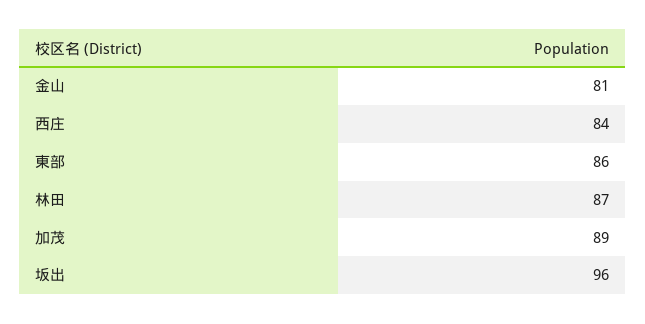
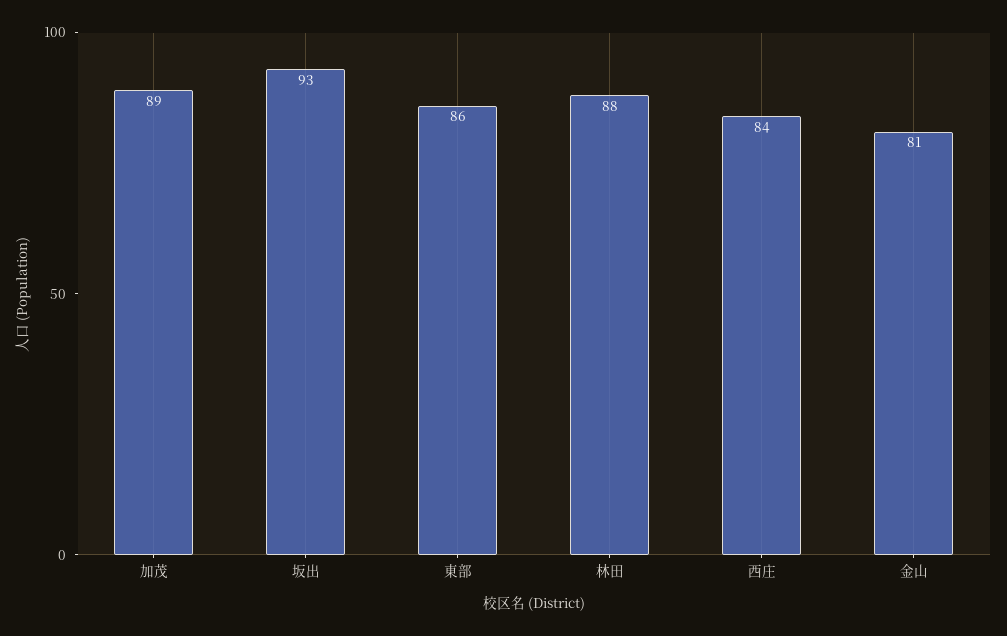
林田: 87 -> 88
坂出: 96 -> 93

